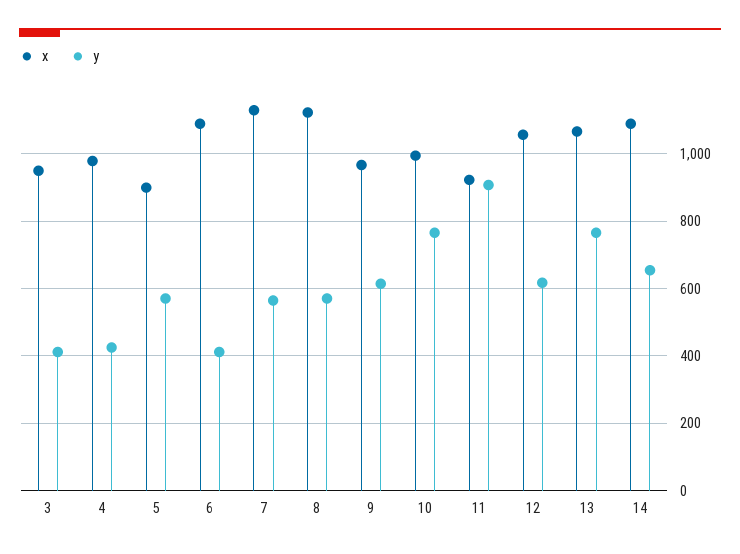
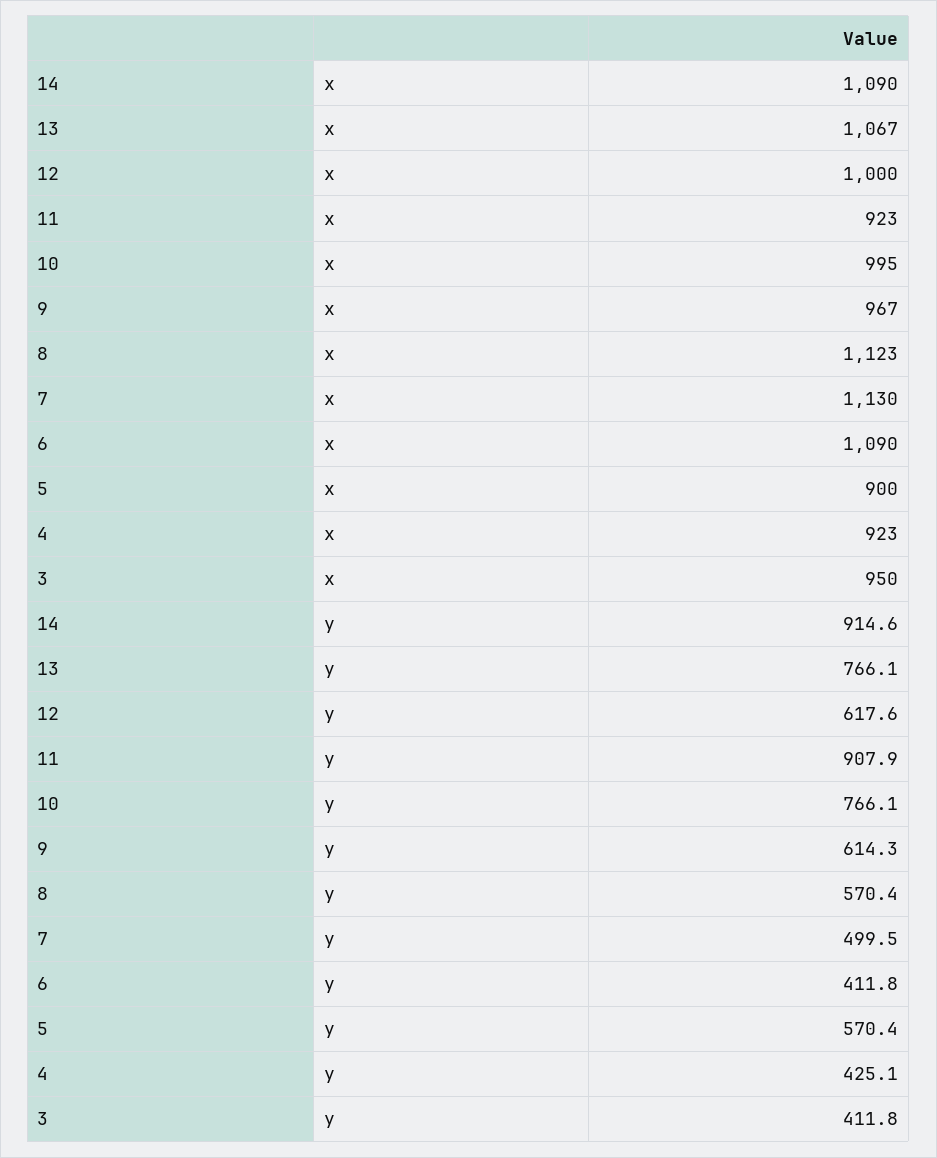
x, 4: 980 -> 923
y, 7: 560 -> 499.5
x, 12: 1060 -> 1000
y, 14: 660 -> 914.6

